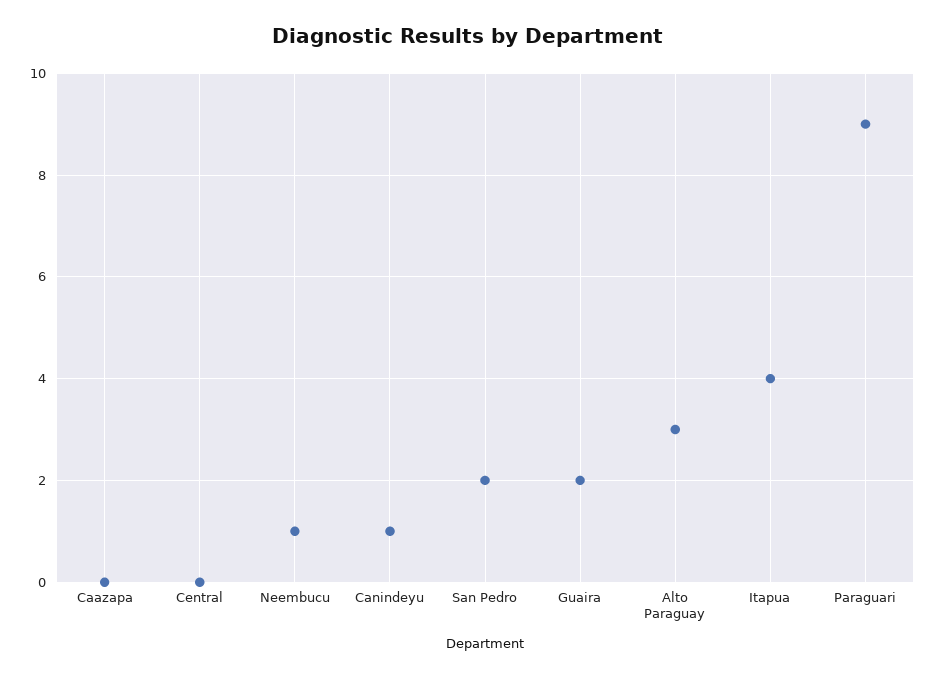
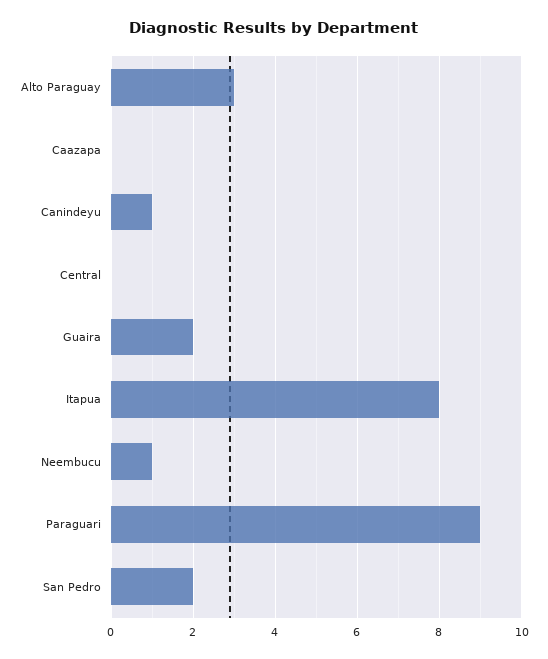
Itapua: 4 -> 8

